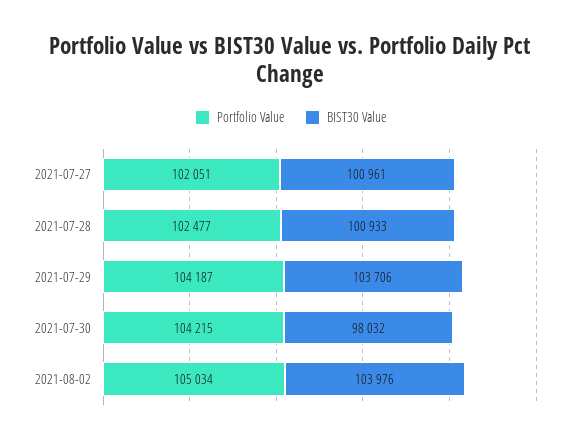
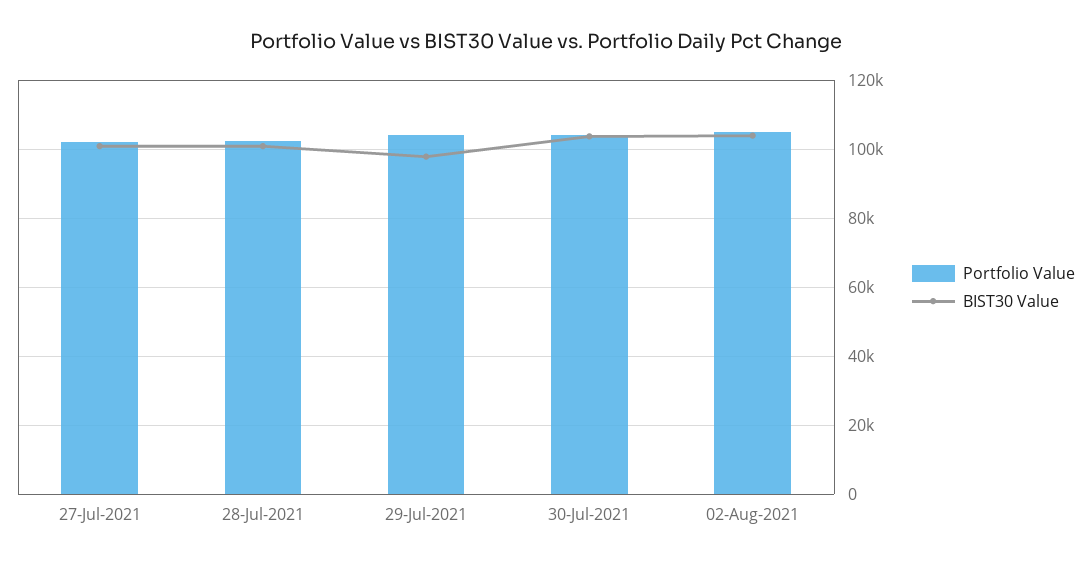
BIST30 Value, 2021-07-29: 103706 -> 98000
BIST30 Value, 2021-07-30: 98032 -> 104000

